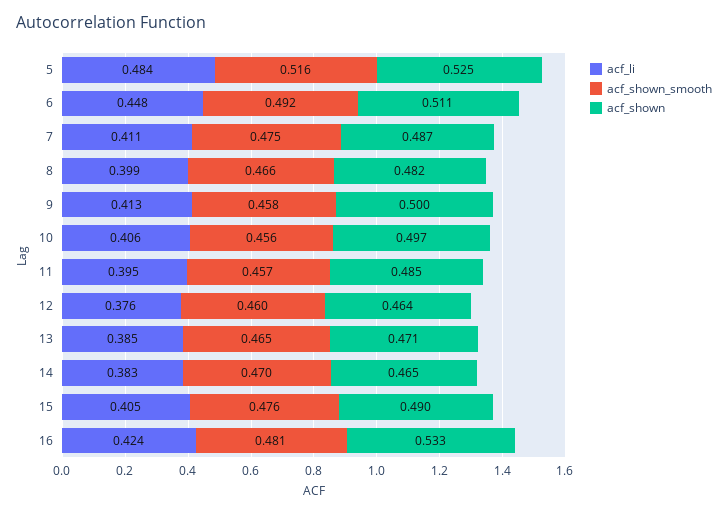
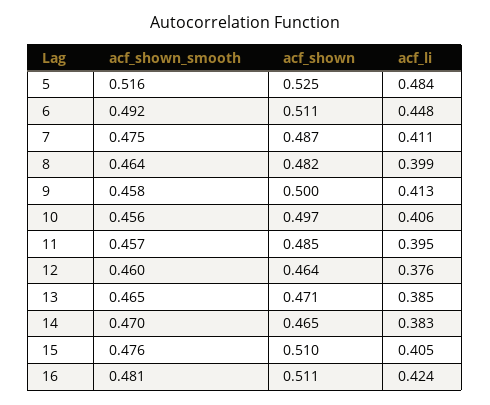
acf_shown_smooth, 8: 0.466 -> 0.464
acf_shown, 15: 0.49 -> 0.51
acf_shown, 16: 0.533 -> 0.511

